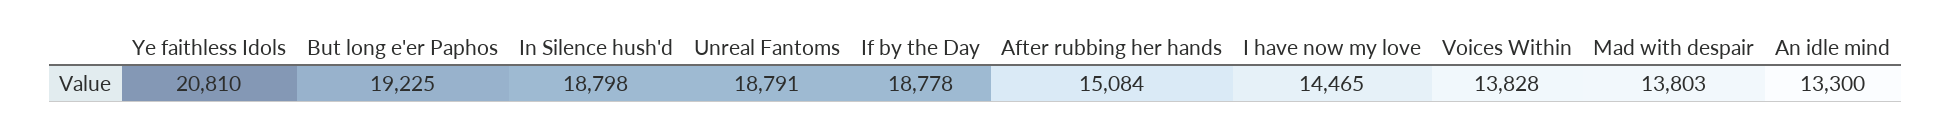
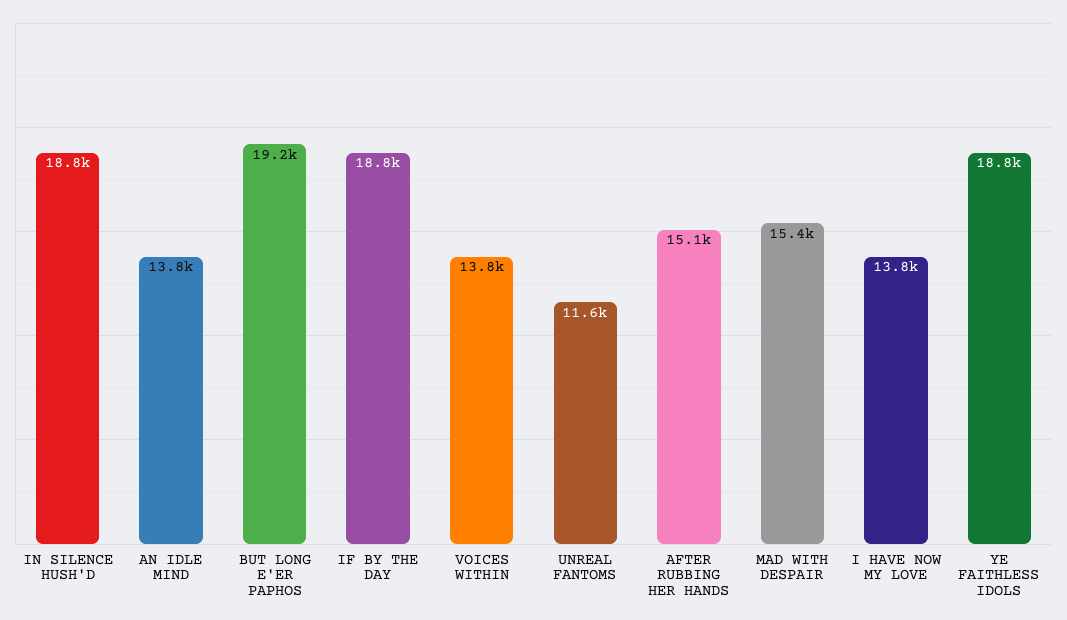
Ye faithless Idols: 20810 -> 18800
Unreal Fantoms: 18791 -> 11600
I have now my love: 14465 -> 13800
Mad with despair: 13803 -> 15400
An idle mind: 13300 -> 13800

